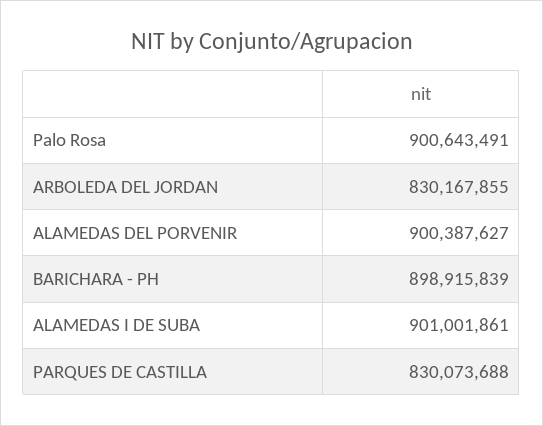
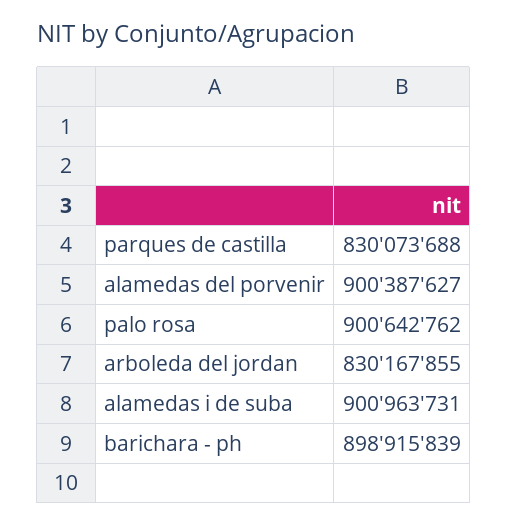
Palo Rosa: 900643491 -> 900642762
ALAMEDAS I DE SUBA: 901001861 -> 900963731

